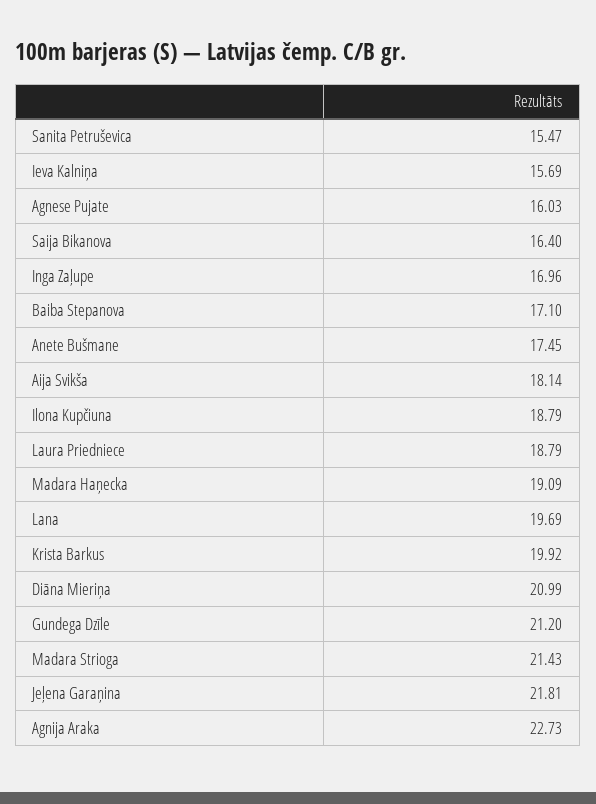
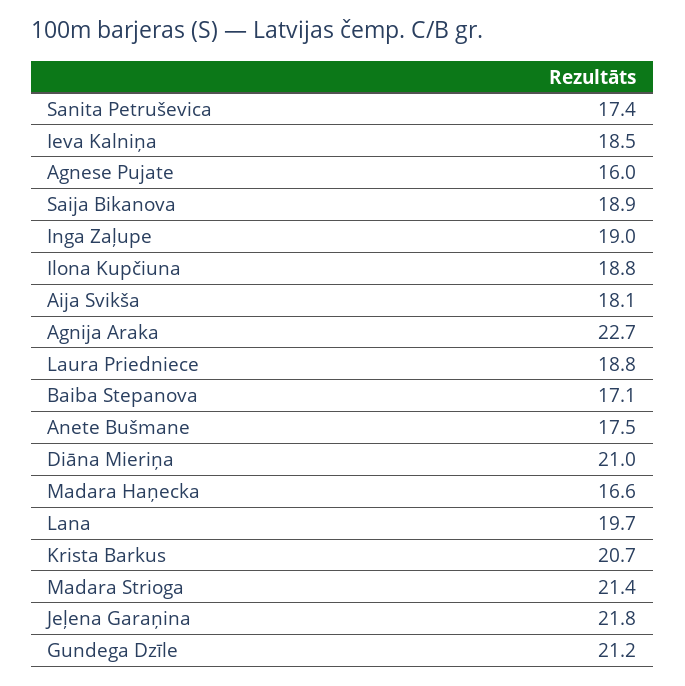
Sanita Petruševica: 15.47 -> 17.4
Ieva Kalniņa: 15.69 -> 18.5
Saija Bikanova: 16.4 -> 18.9
Inga Zaļupe: 16.96 -> 19
Madara Haņecka: 19.09 -> 16.6
Krista Barkus: 19.92 -> 20.7

